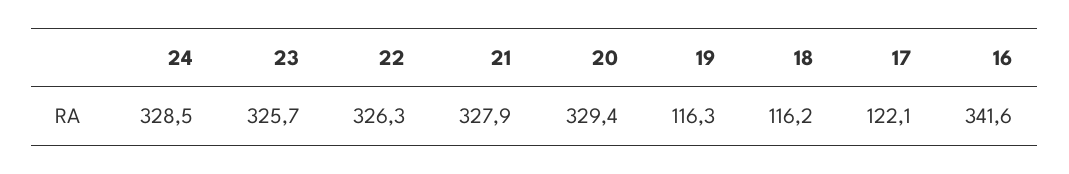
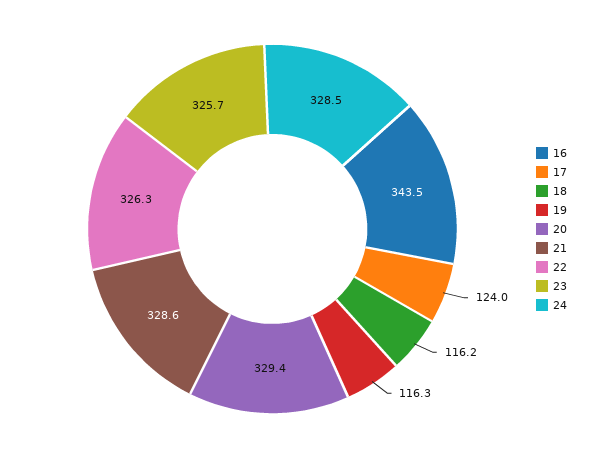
21: 327.9 -> 328.6
17: 122.1 -> 124
16: 341.6 -> 343.5

